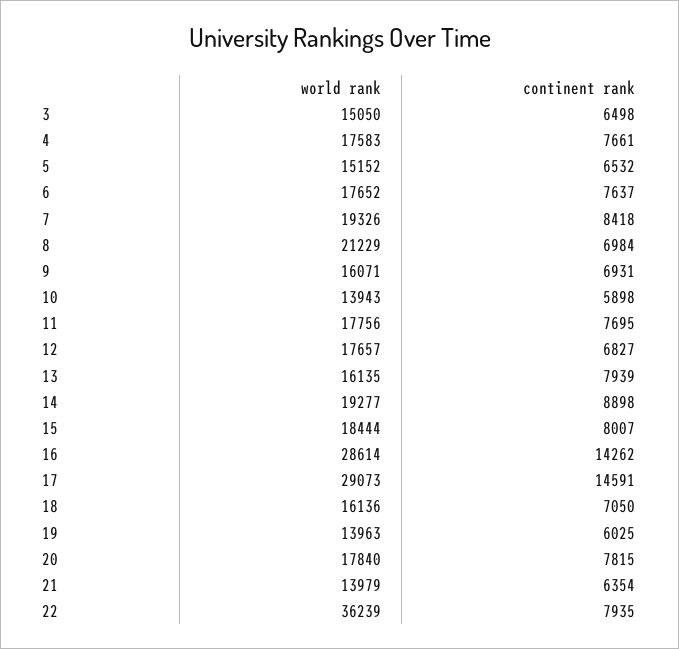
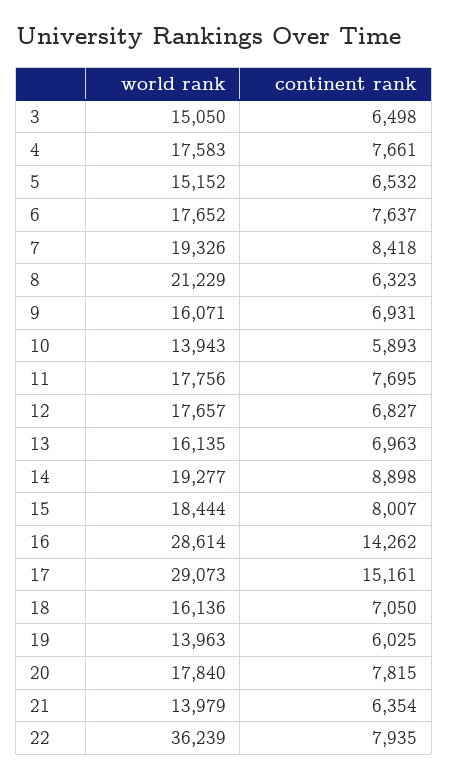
continent rank, 8: 6984 -> 6323
continent rank, 10: 5898 -> 5893
continent rank, 13: 7939 -> 6963
continent rank, 17: 14591 -> 15161

